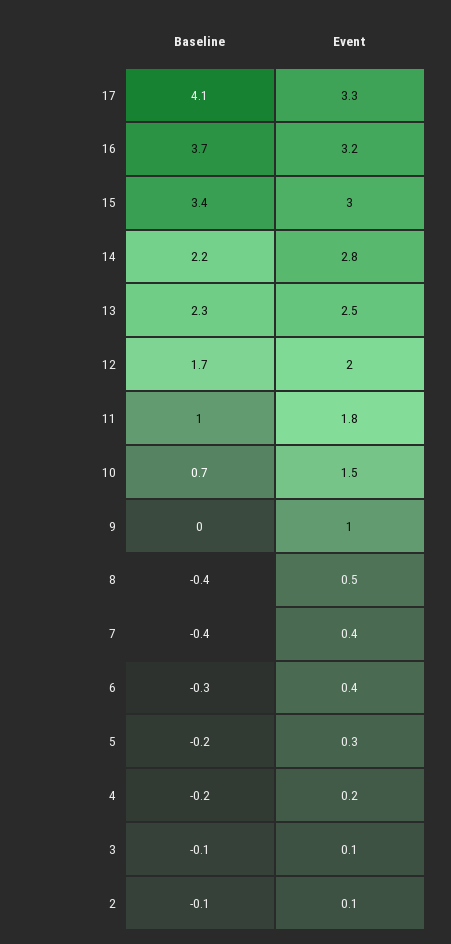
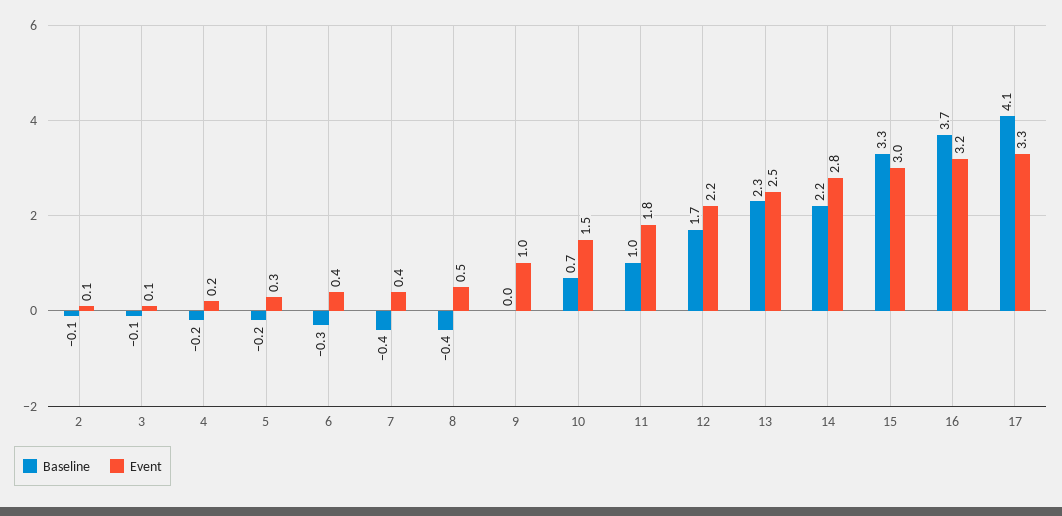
Baseline, 15: 3.4 -> 3.3
Event, 12: 2 -> 2.2

